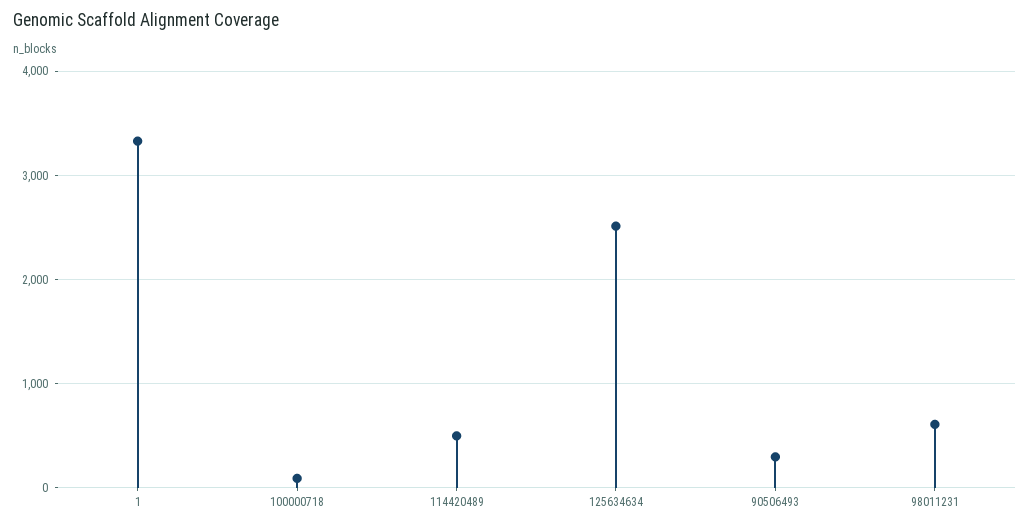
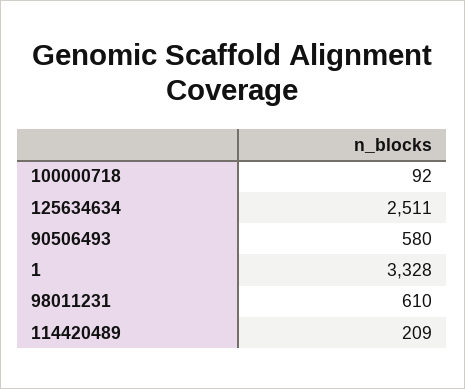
114420489: 500 -> 209
90506493: 300 -> 580

